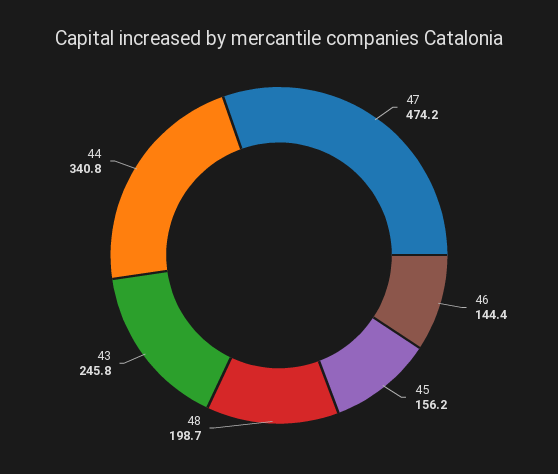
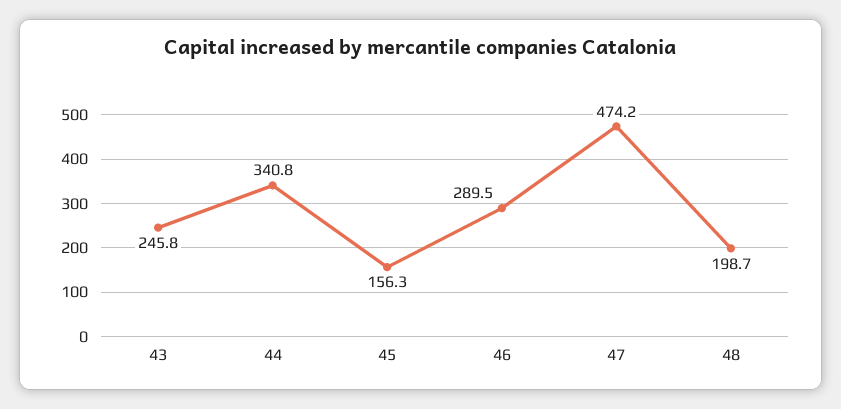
46: 144.4 -> 289.5
45: 156.2 -> 156.3

